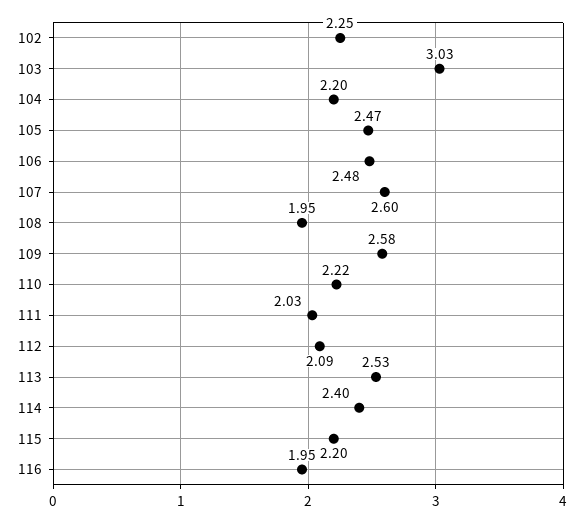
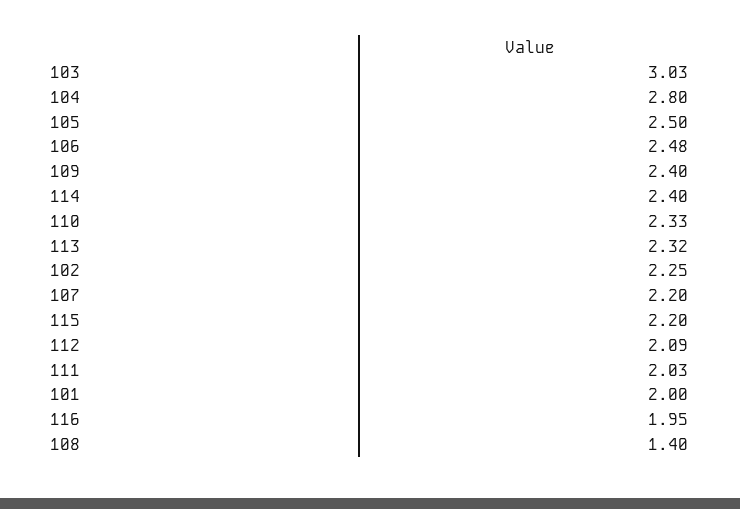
104: 2.2 -> 2.8
105: 2.47 -> 2.5
107: 2.6 -> 2.2
108: 1.95 -> 1.4
109: 2.58 -> 2.4
110: 2.22 -> 2.33
113: 2.53 -> 2.32
101: none -> 2

